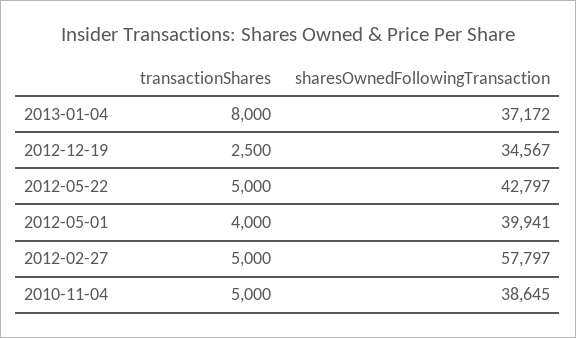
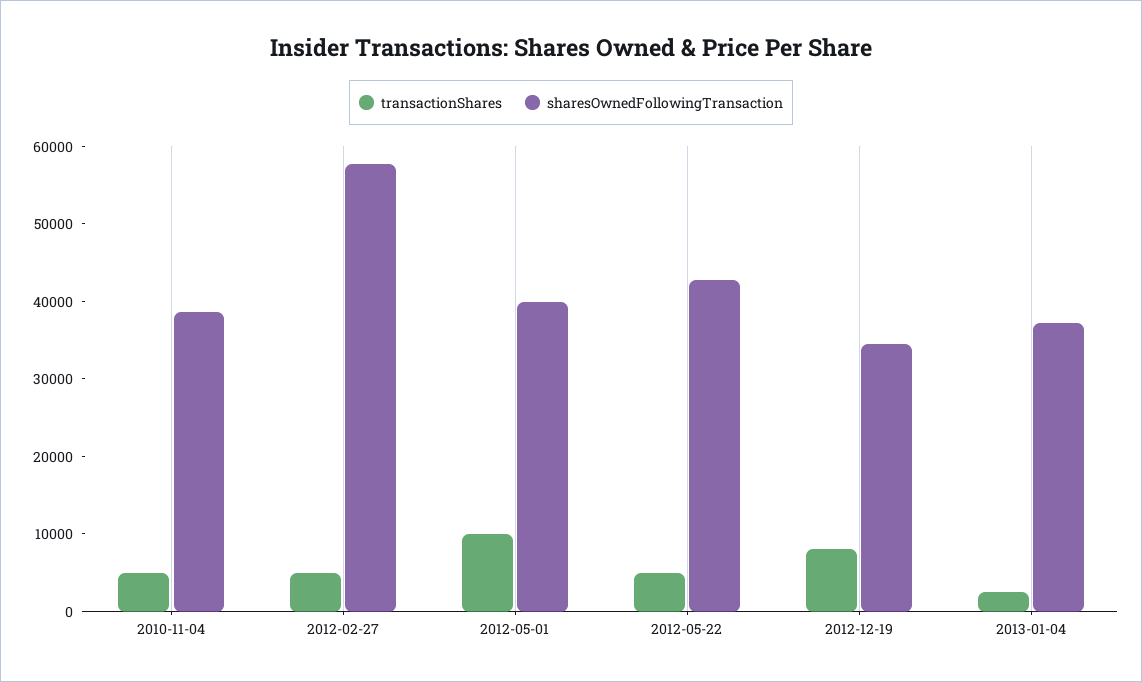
transactionShares, 2013-01-04: 8000 -> 2000
transactionShares, 2012-12-19: 2500 -> 8000
transactionShares, 2012-05-01: 4000 -> 10000

